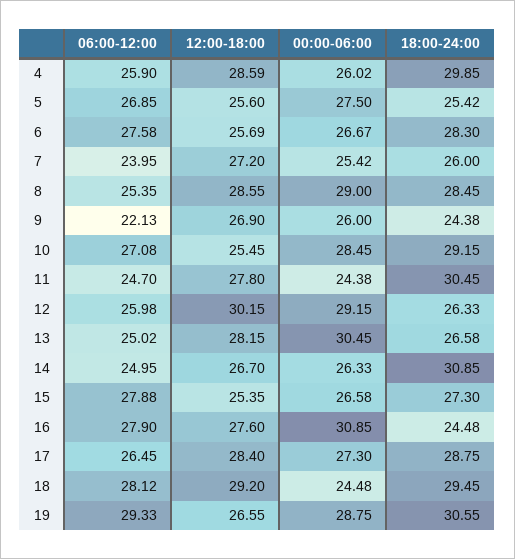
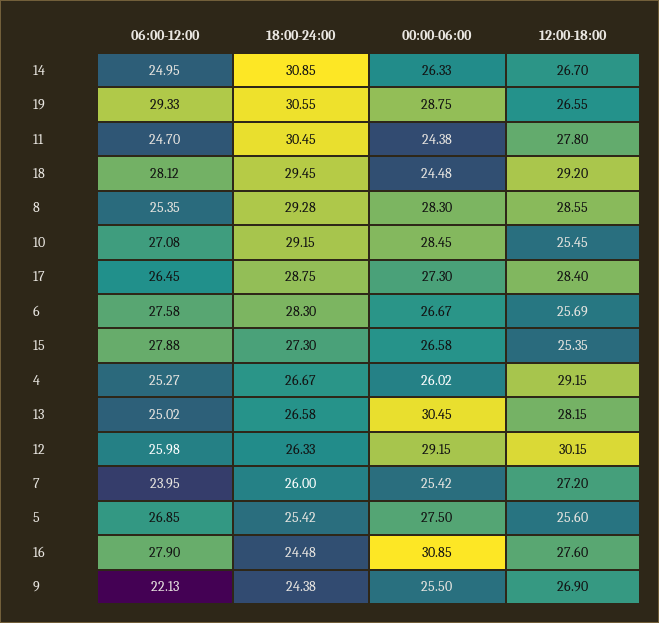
06:00-12:00, 4: 25.9 -> 25.27
12:00-18:00, 4: 28.59 -> 29.15
18:00-24:00, 4: 29.85 -> 26.67
00:00-06:00, 8: 29 -> 28.3
18:00-24:00, 8: 28.45 -> 29.28
00:00-06:00, 9: 26 -> 25.5

